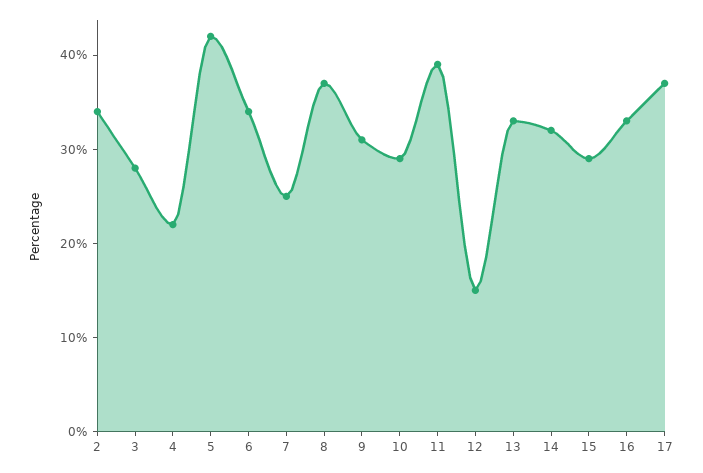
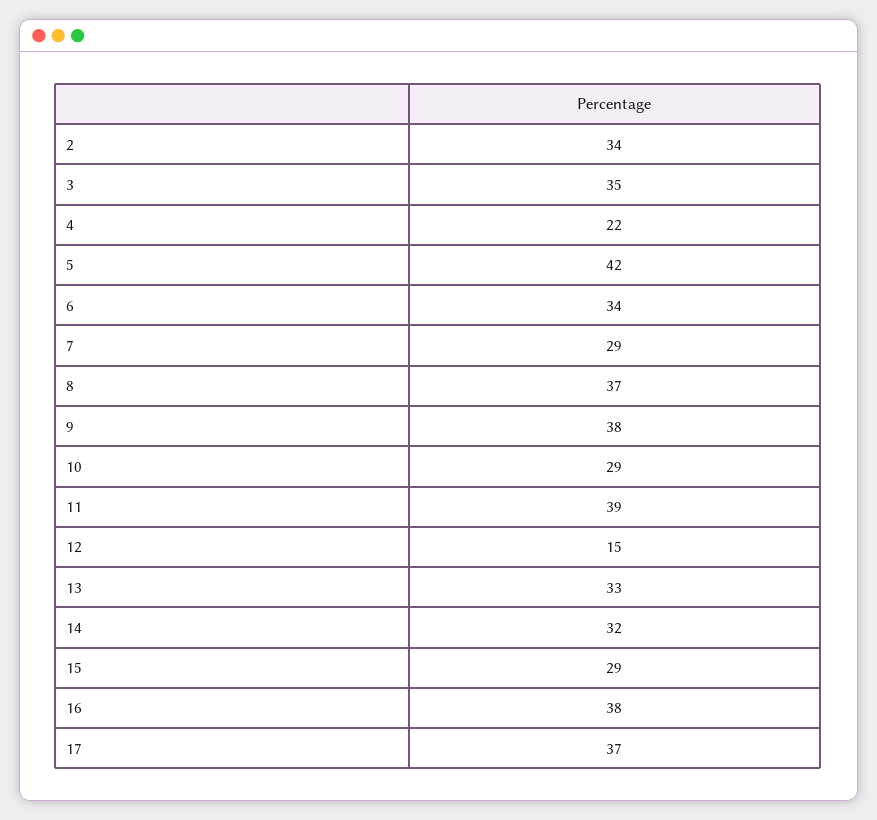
3: 28 -> 35
7: 25 -> 29
9: 31 -> 38
16: 33 -> 38

